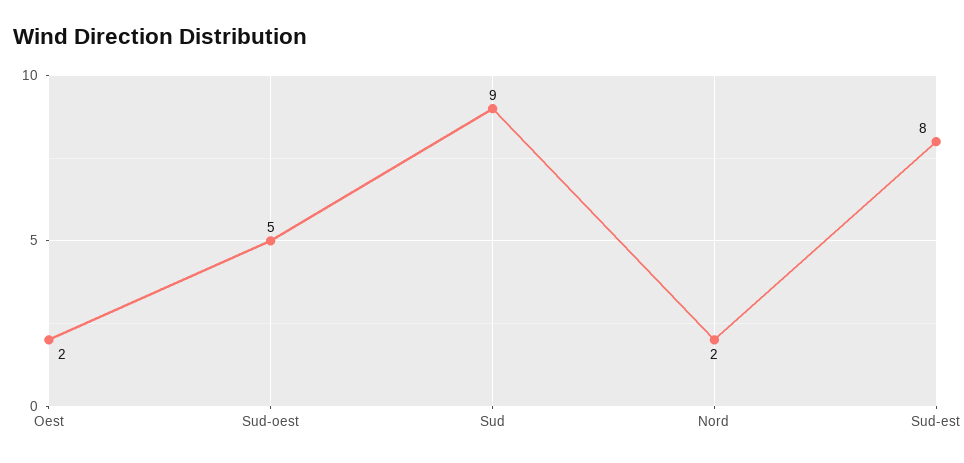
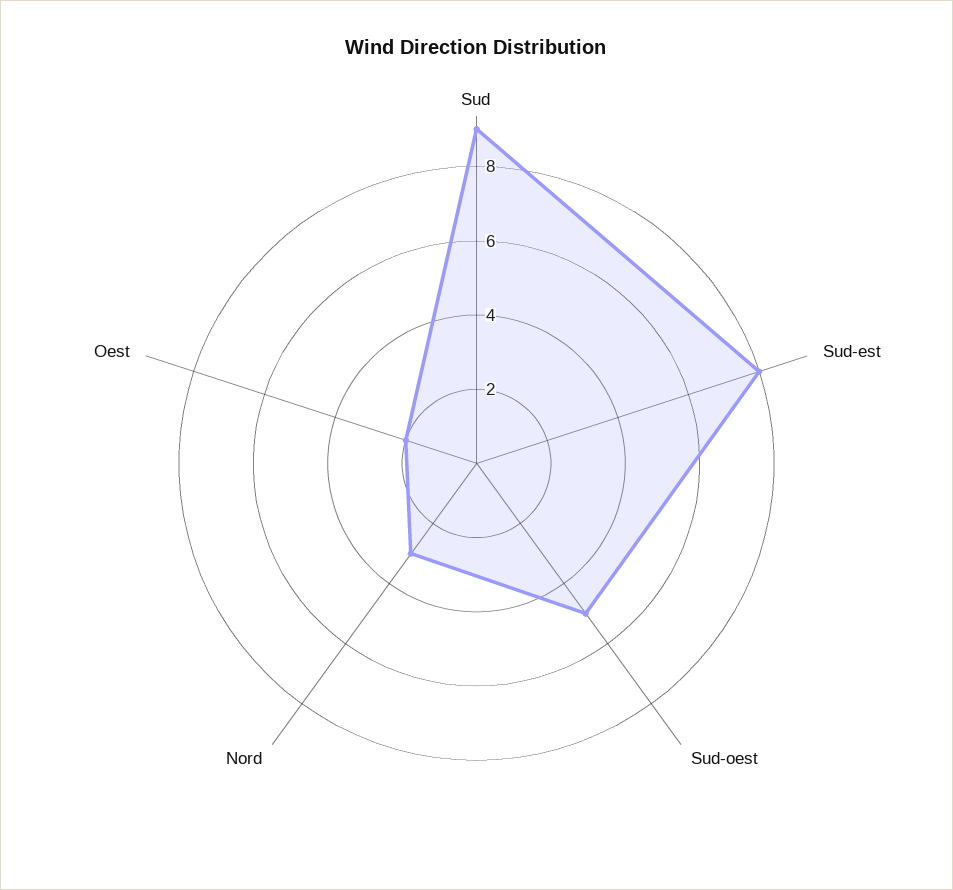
Nord: 2 -> 3

